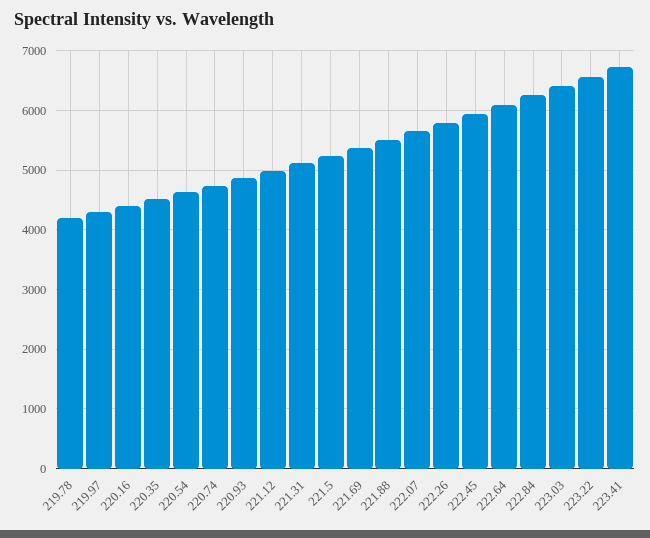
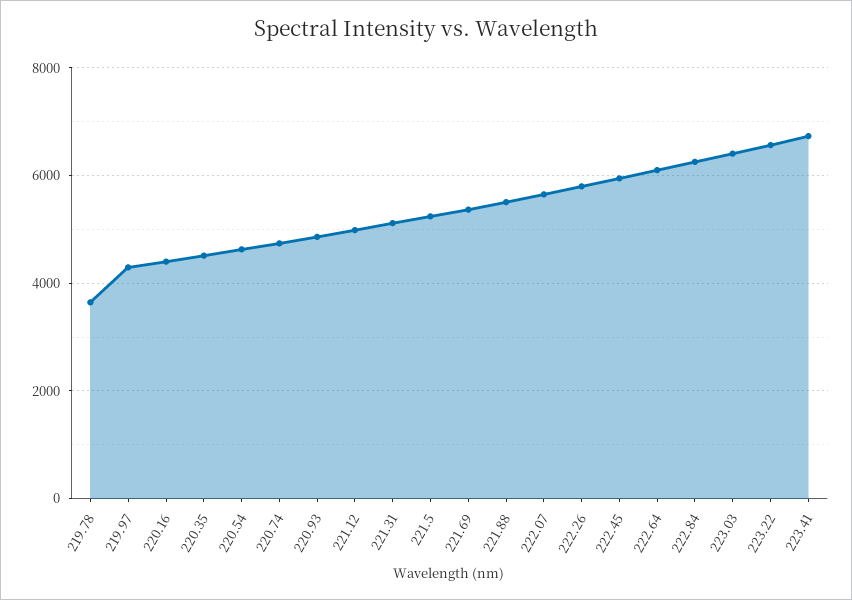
219.78: 4200 -> 3600

